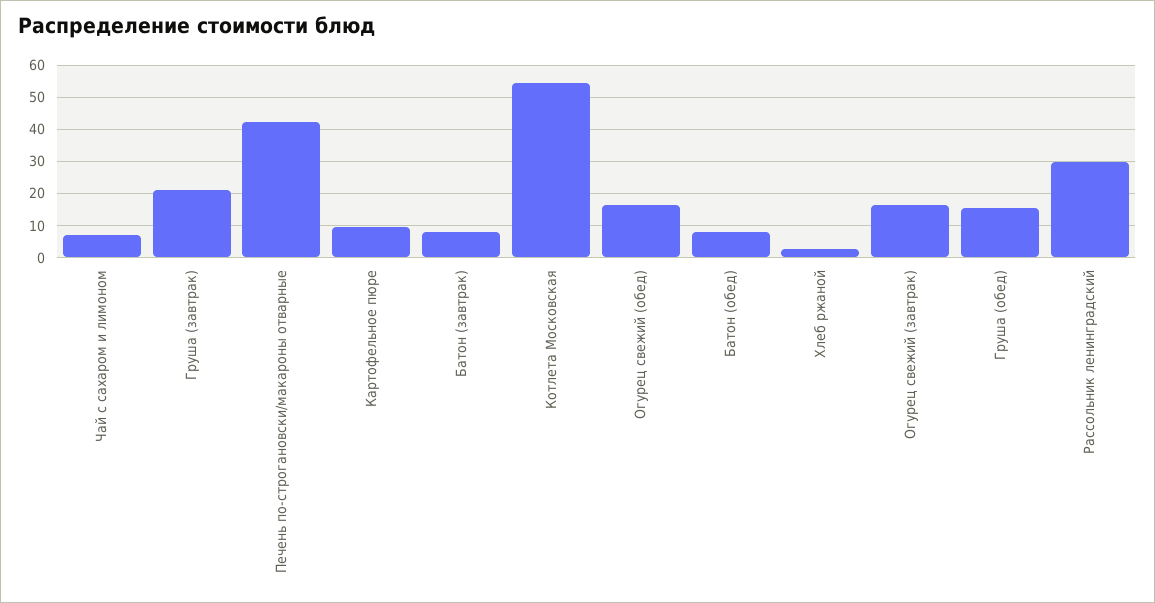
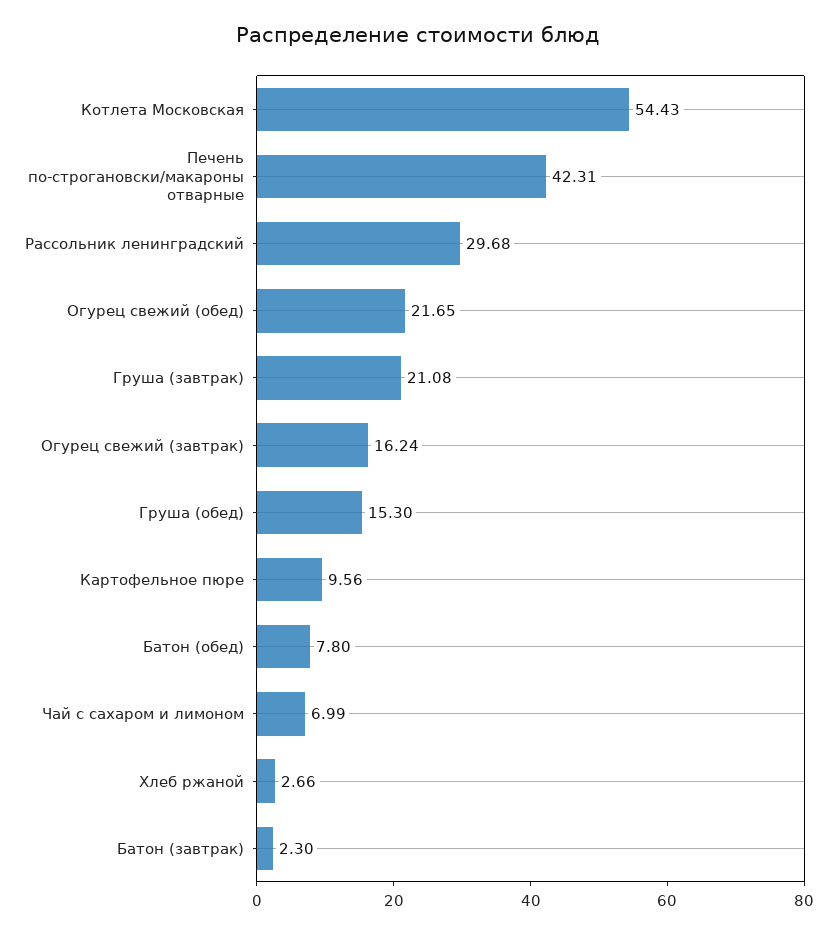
Батон (завтрак): 8 -> 2.3
Огурец свежий (обед): 16 -> 21.65

